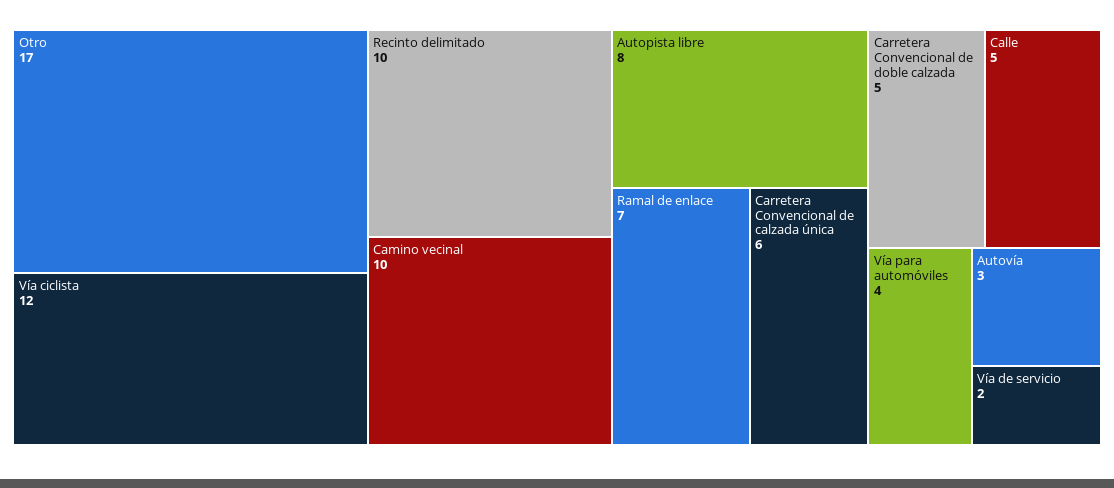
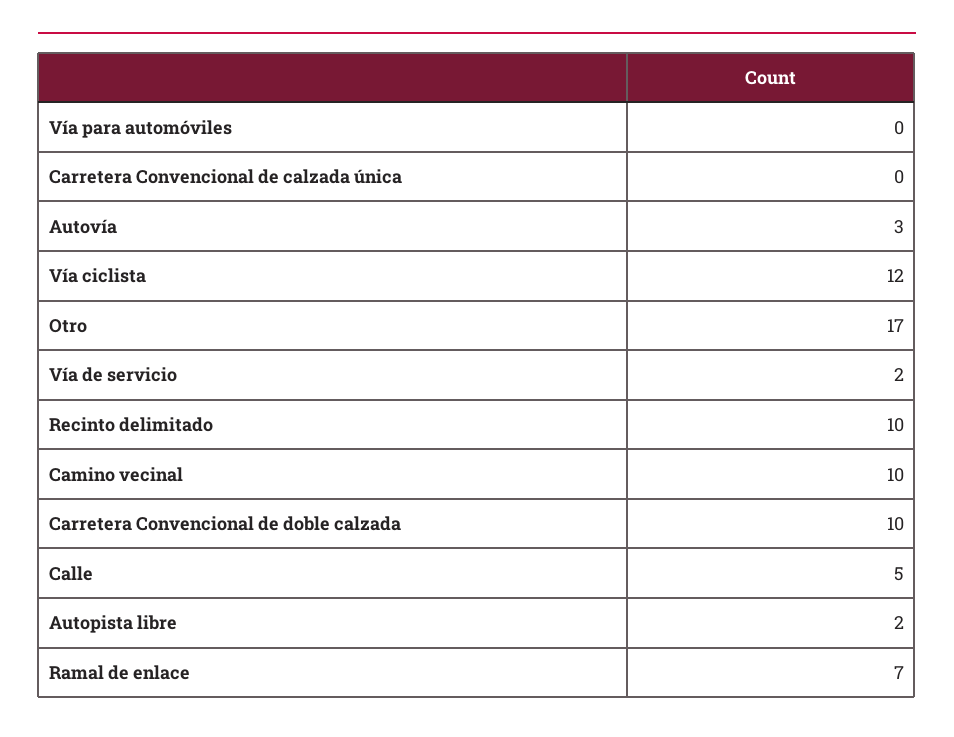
Autopista libre: 8 -> 2
Carretera Convencional de calzada única: 6 -> 0
Carretera Convencional de doble calzada: 5 -> 10
Vía para automóviles: 4 -> 0

